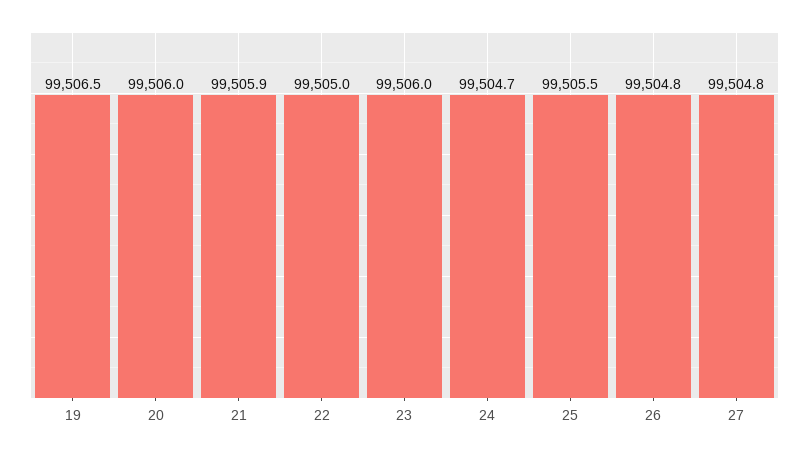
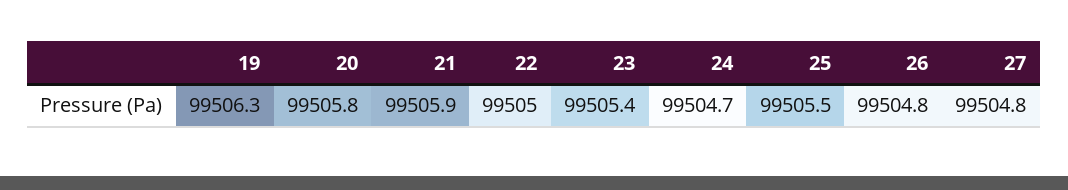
19: 99506.5 -> 99506.3
20: 99506 -> 99505.8
23: 99506 -> 99505.4

